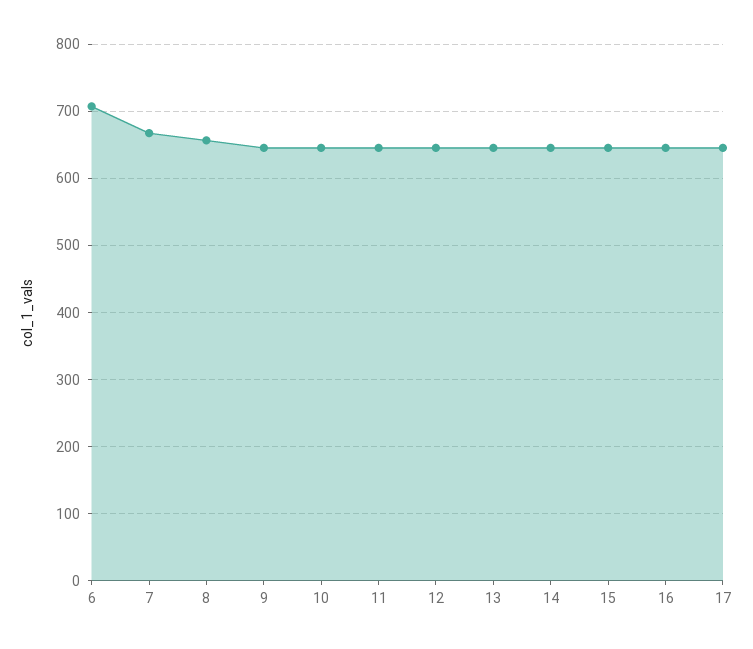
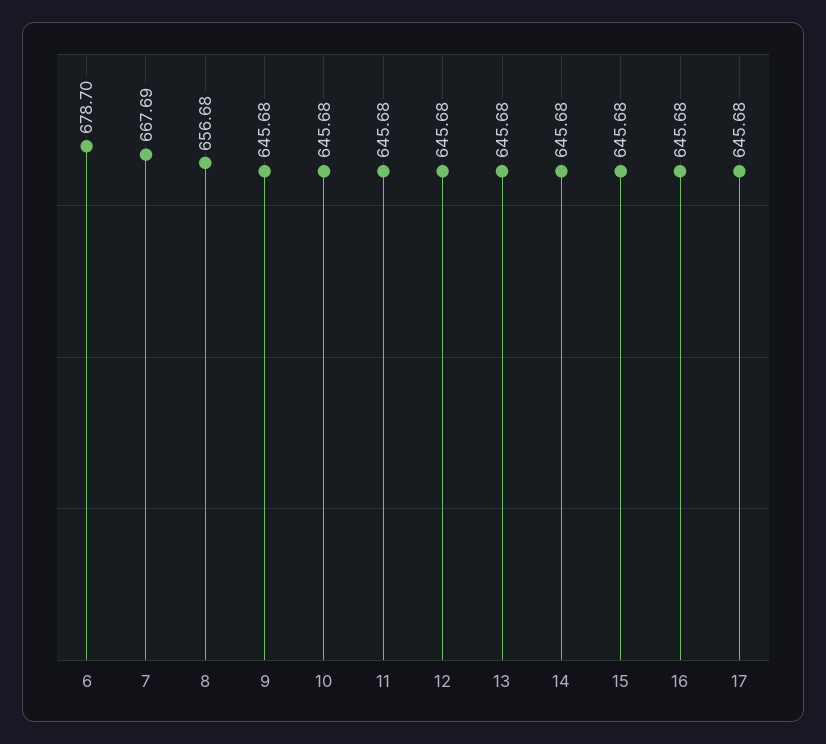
6: 710 -> 678.7

